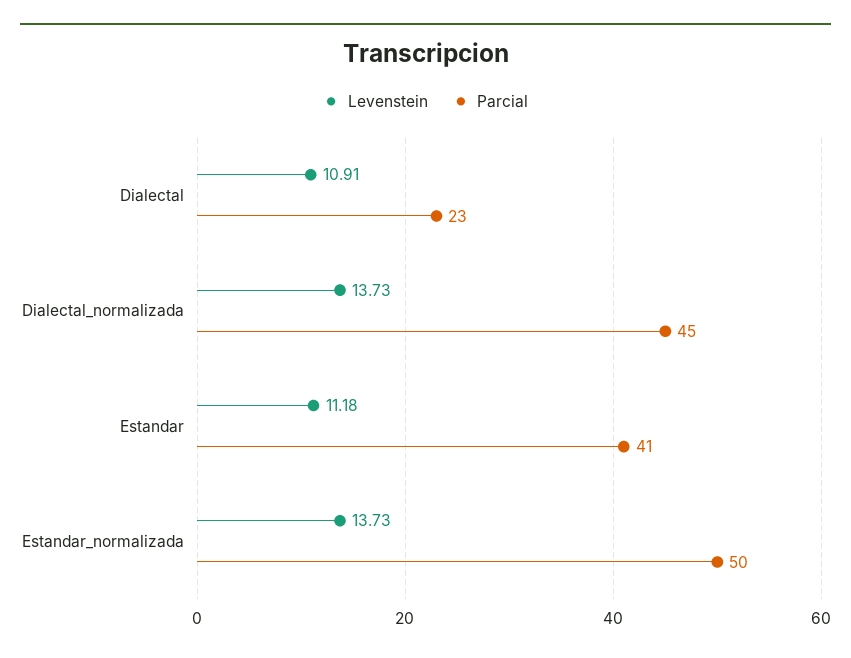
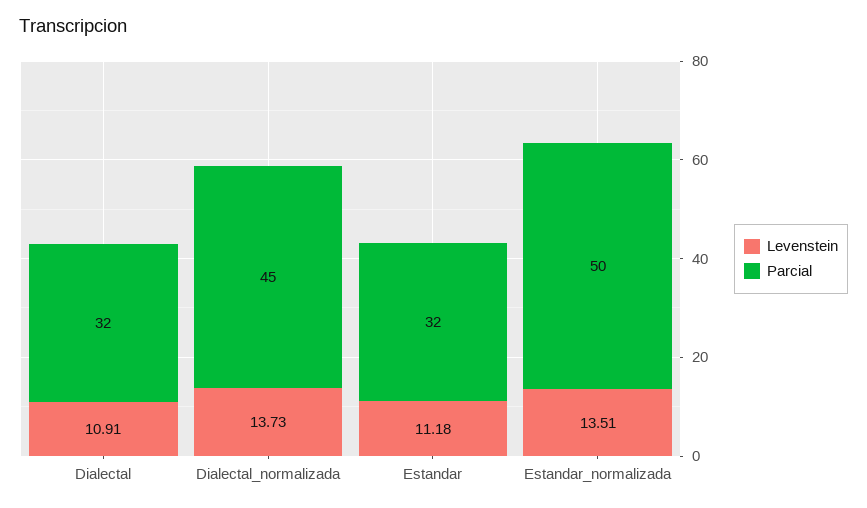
Parcial, Dialectal: 23 -> 32
Parcial, Estandar: 41 -> 32
Levenstein, Estandar_normalizada: 13.73 -> 13.51

